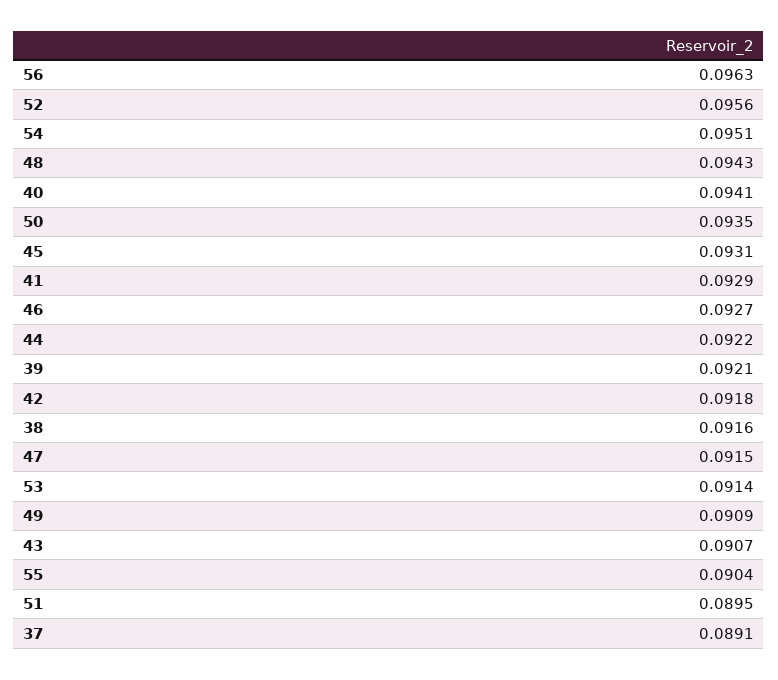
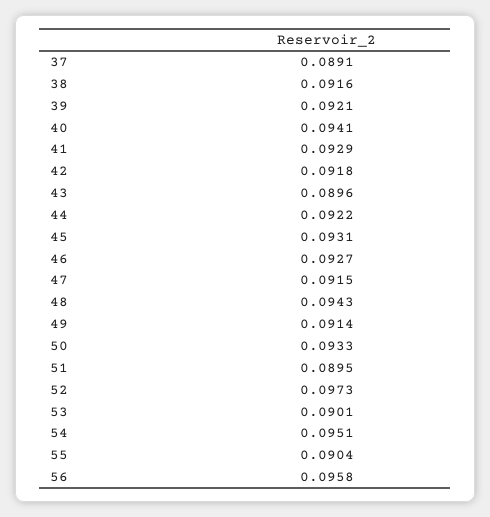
56: 0.0963 -> 0.0958
52: 0.0956 -> 0.0973
50: 0.0935 -> 0.0933
53: 0.0914 -> 0.0901
49: 0.0909 -> 0.0914
43: 0.0907 -> 0.0896

